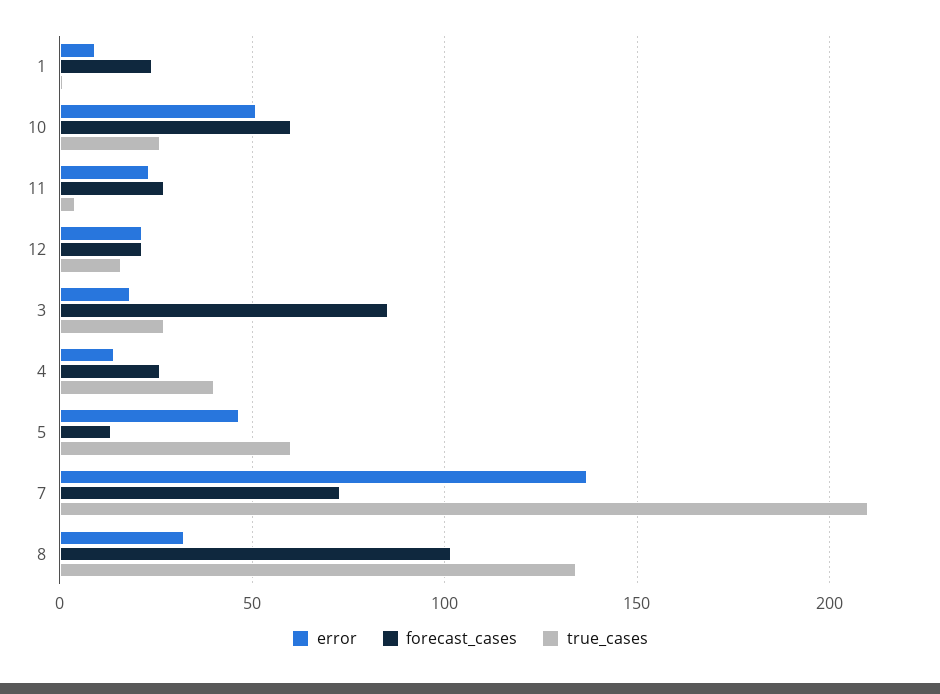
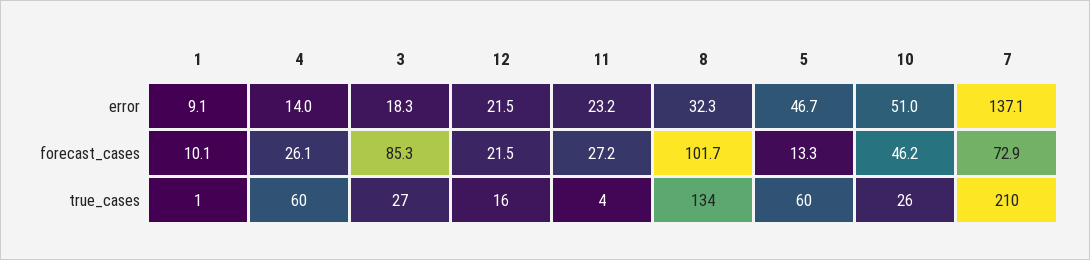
forecast_cases, 1: 25 -> 10.1
forecast_cases, 10: 60 -> 46.2
true_cases, 4: 40 -> 60

